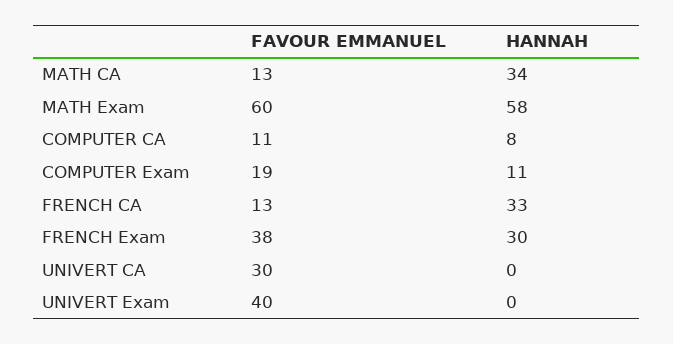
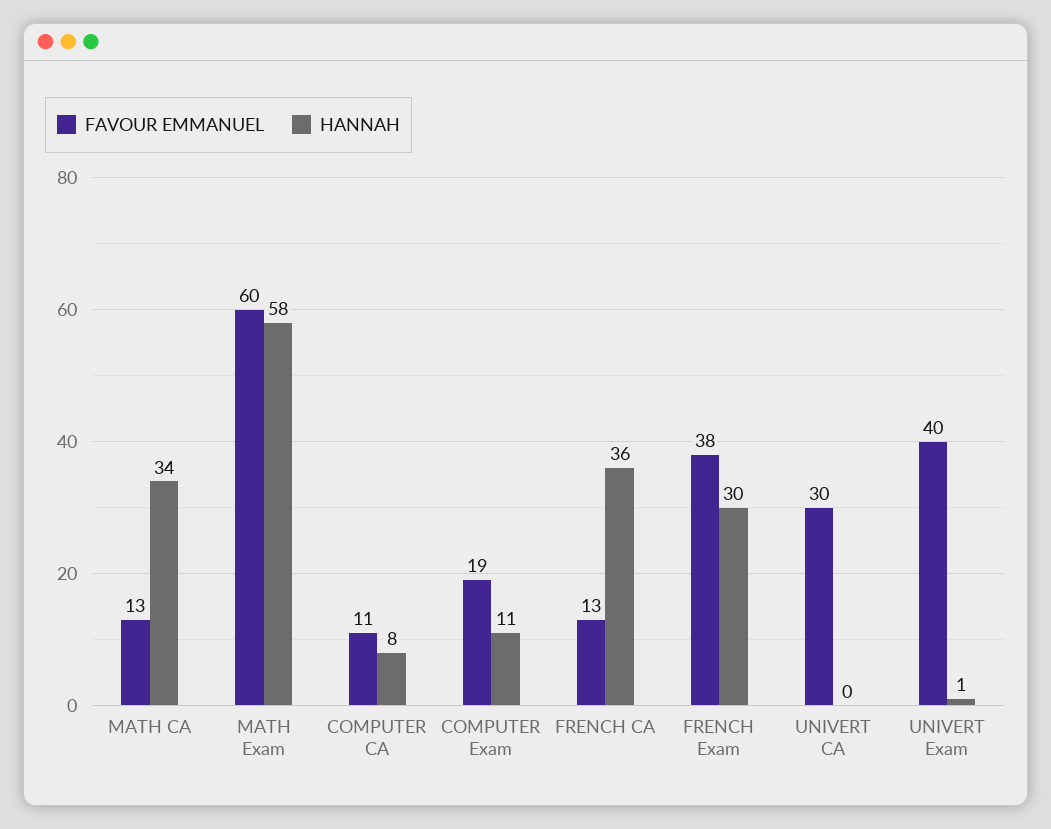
HANNAH, FRENCH CA: 33 -> 36
HANNAH, UNIVERT Exam: 0 -> 1

